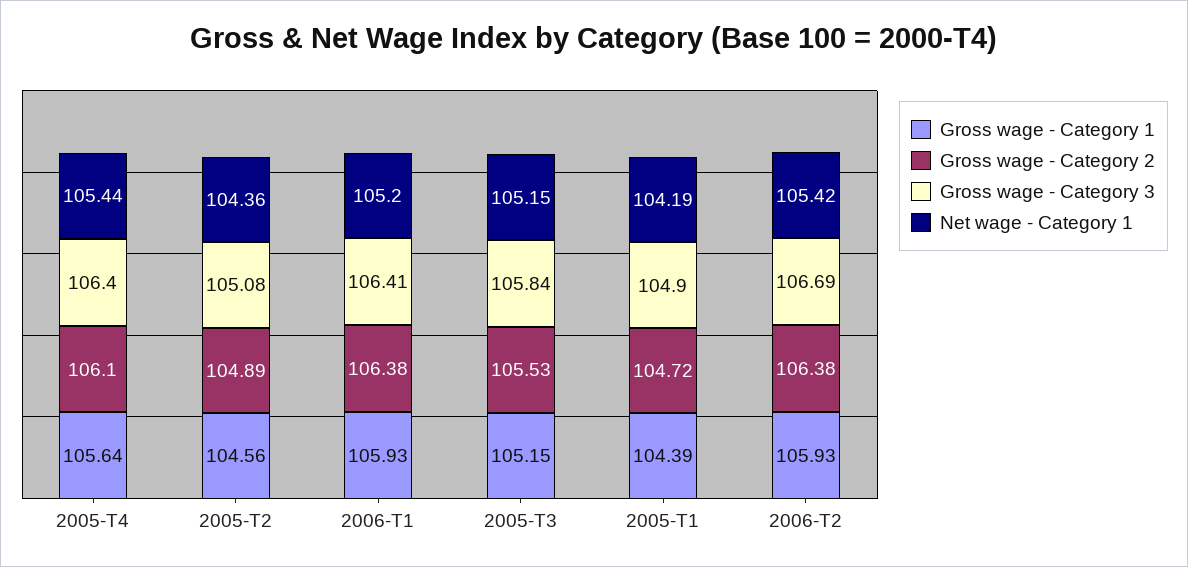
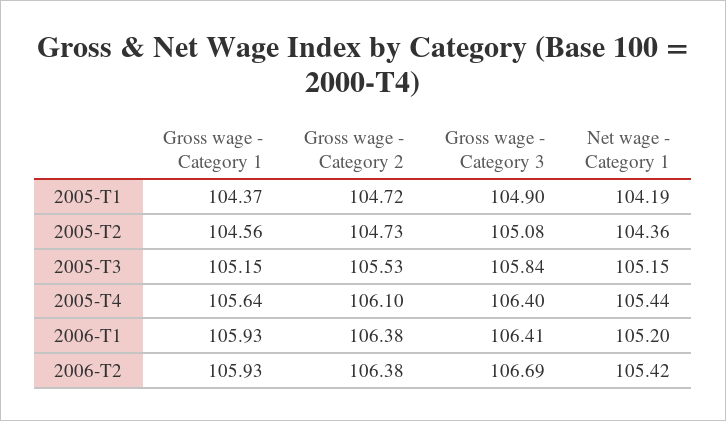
Gross wage - Category 2, 2005-T2: 104.89 -> 104.73
Gross wage - Category 1, 2005-T1: 104.39 -> 104.37

